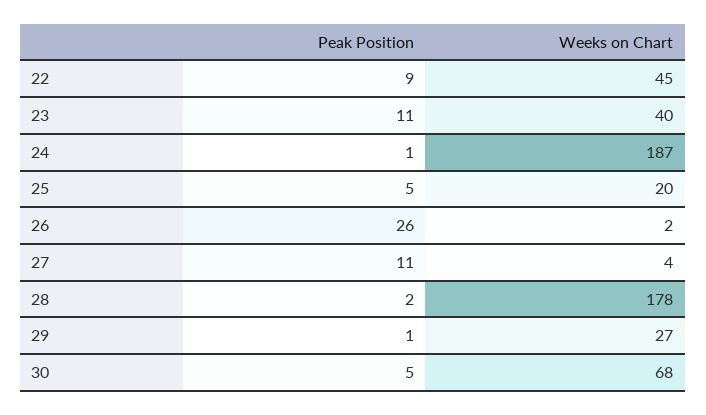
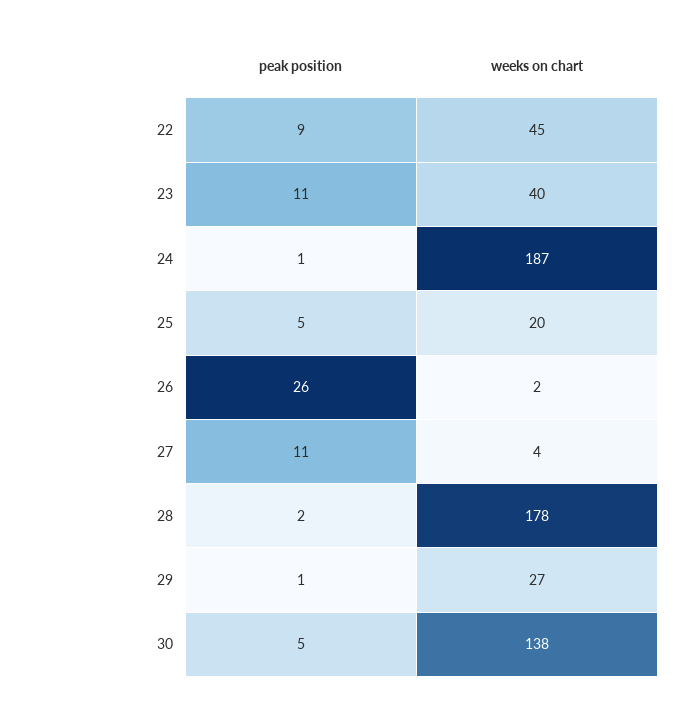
Weeks on Chart, 30: 68 -> 138

